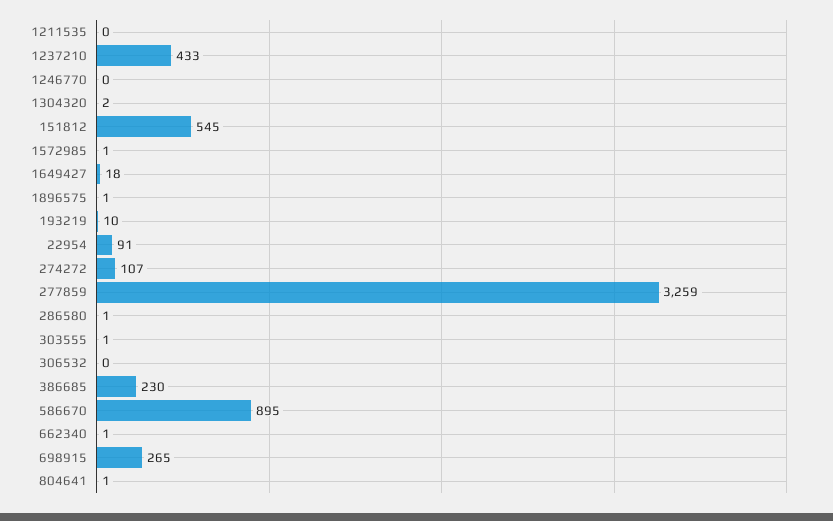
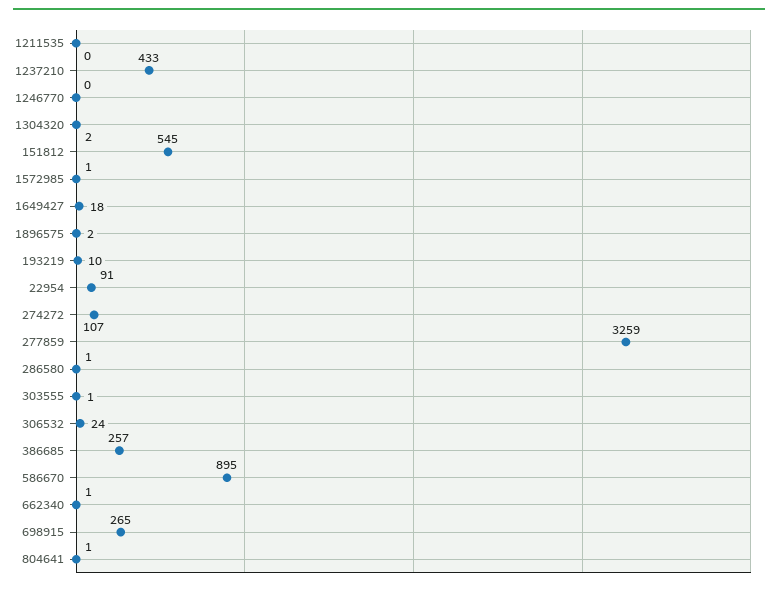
1896575: 1 -> 2
306532: 0 -> 24
386685: 230 -> 257

